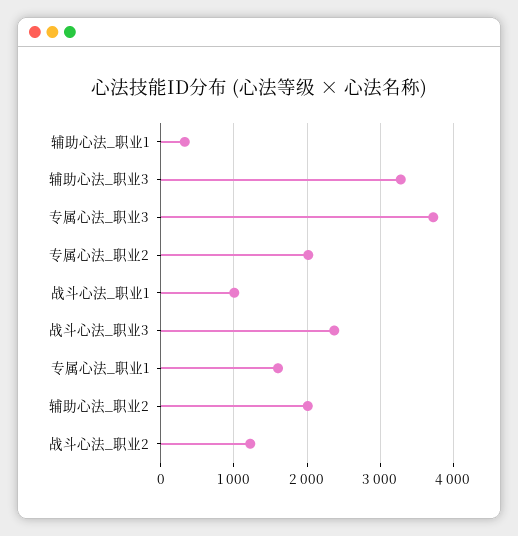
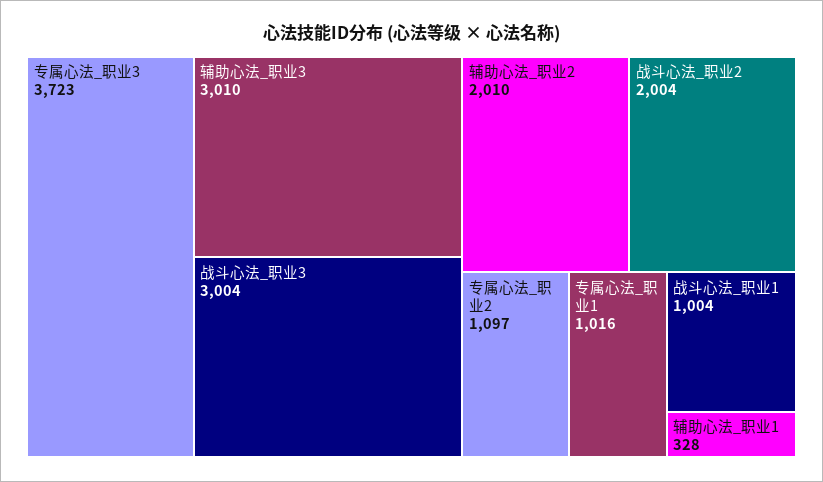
辅助心法_职业3: 3300 -> 3010
专属心法_职业2: 2000 -> 1097
战斗心法_职业3: 2400 -> 3004
专属心法_职业1: 1600 -> 1016
战斗心法_职业2: 1200 -> 2004

